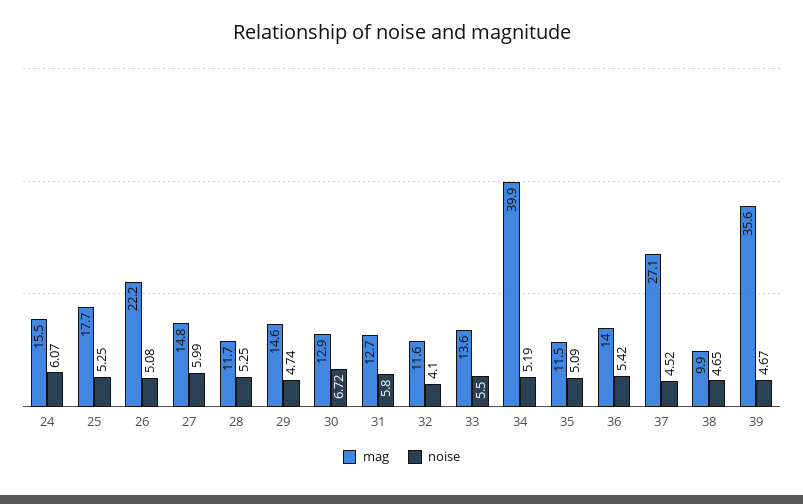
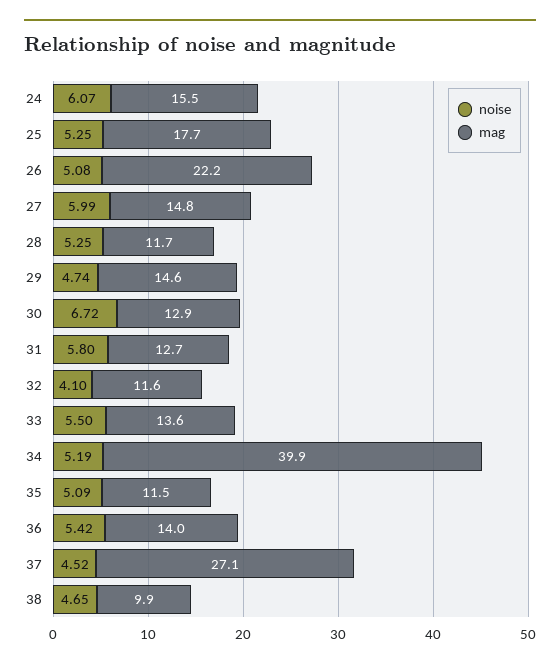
mag, 39: 35.6 -> none
noise, 39: 4.67 -> none

